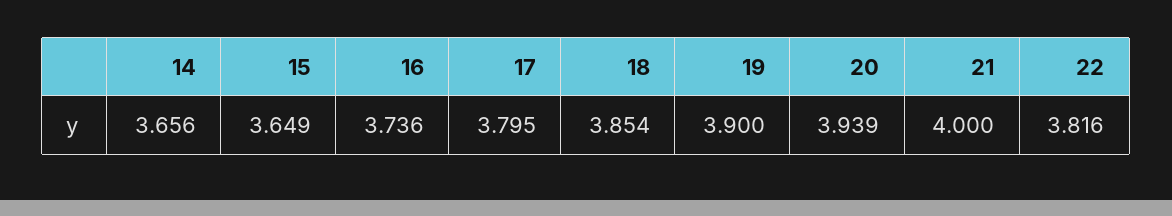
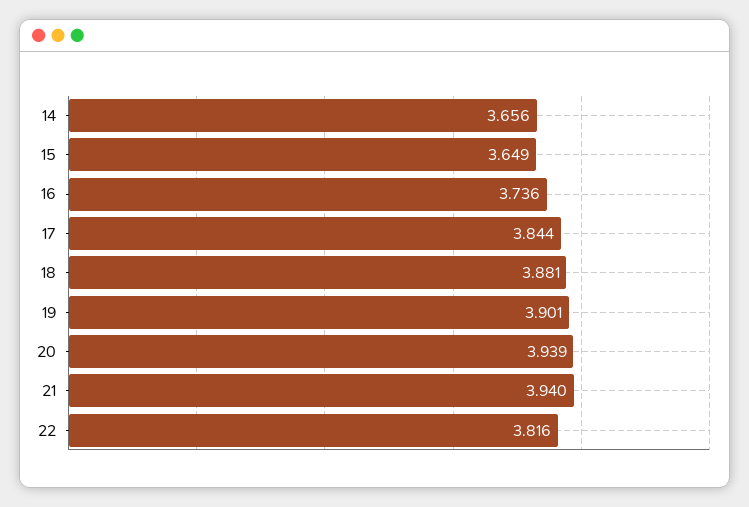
17: 3.795 -> 3.844
18: 3.854 -> 3.881
19: 3.9 -> 3.901
21: 4 -> 3.94

